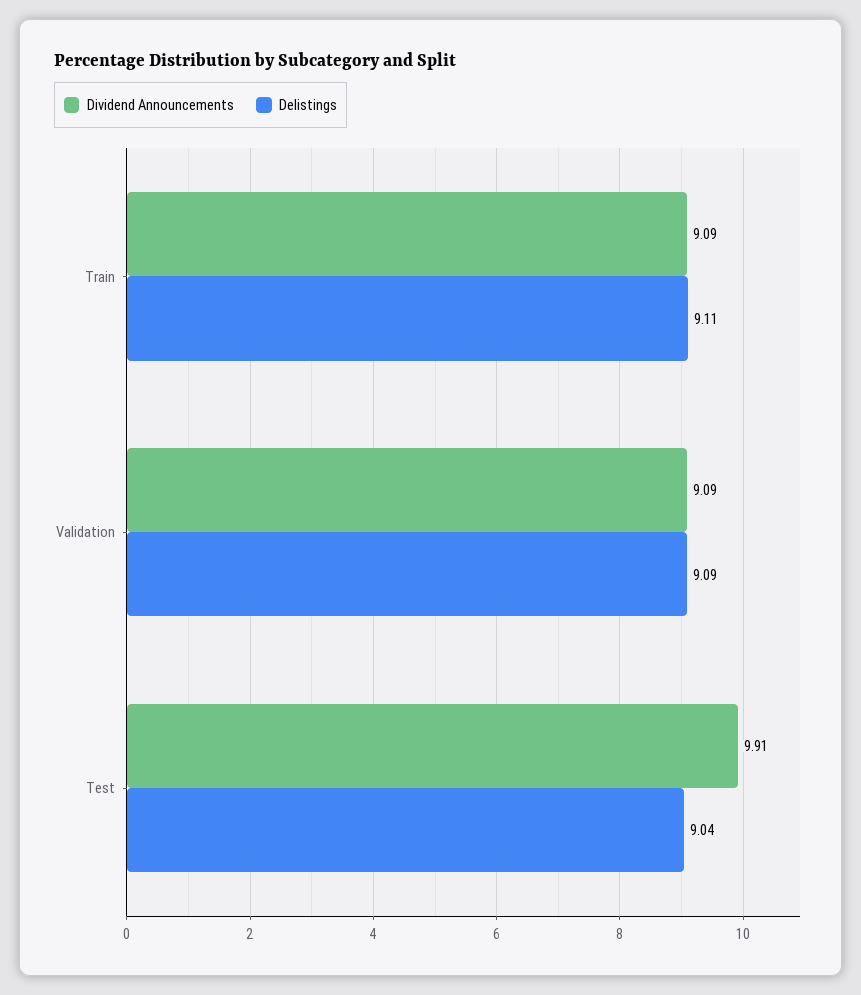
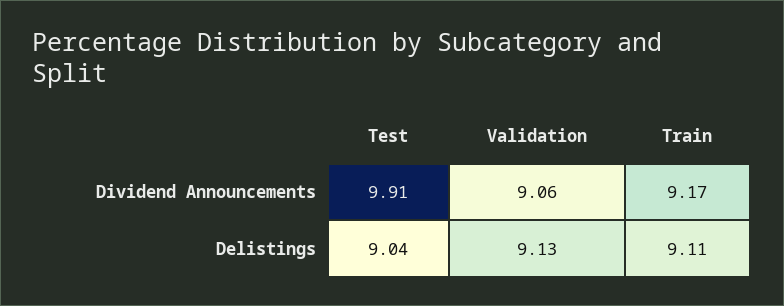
Dividend Announcements, Train: 9.09 -> 9.17
Dividend Announcements, Validation: 9.09 -> 9.06
Delistings, Validation: 9.09 -> 9.13

